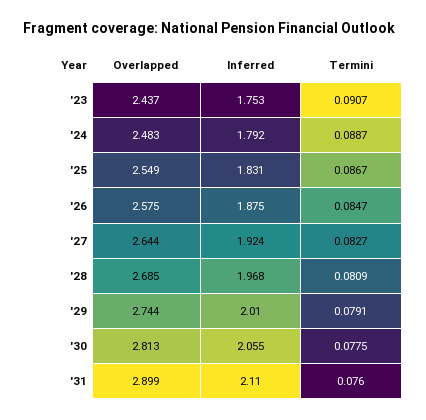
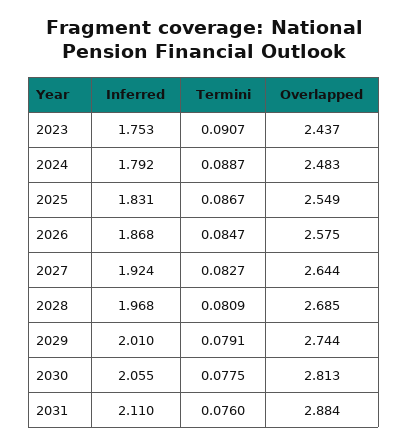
Inferred, '26: 1.875 -> 1.868
Overlapped, '31: 2.899 -> 2.884

